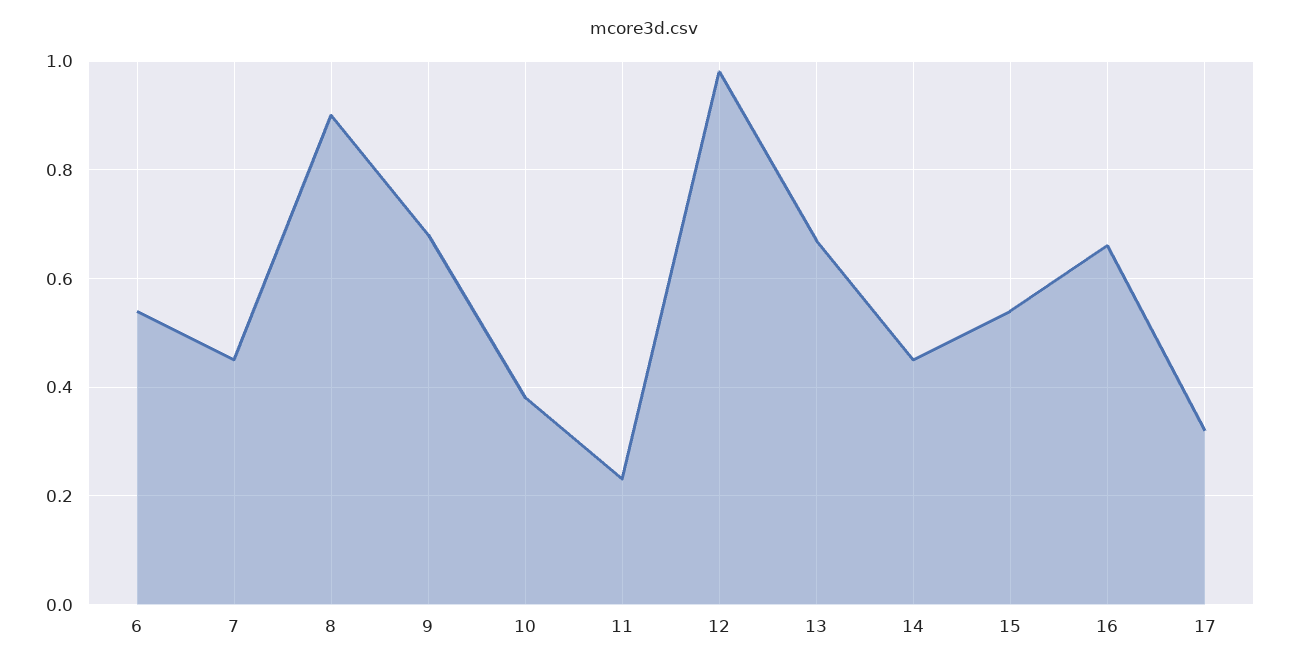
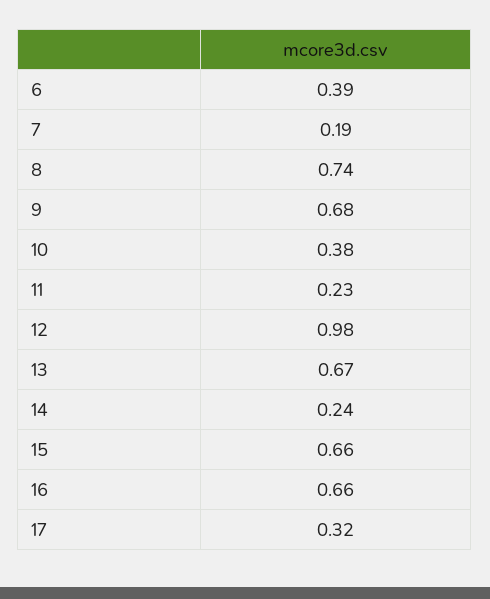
6: 0.55 -> 0.39
7: 0.45 -> 0.19
8: 0.9 -> 0.74
14: 0.45 -> 0.24
15: 0.55 -> 0.66

